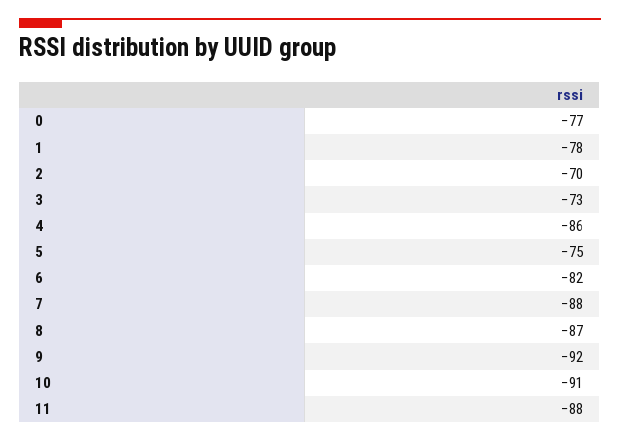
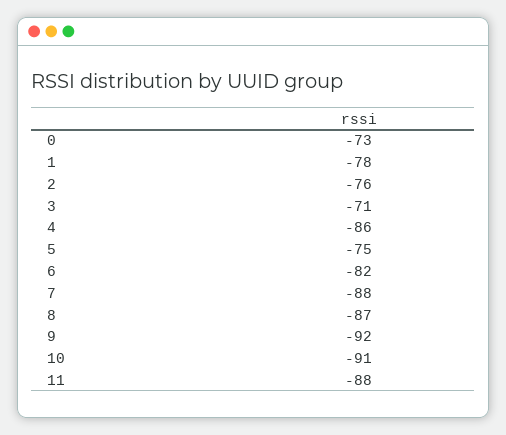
0: -77 -> -73
2: -70 -> -76
3: -73 -> -71

